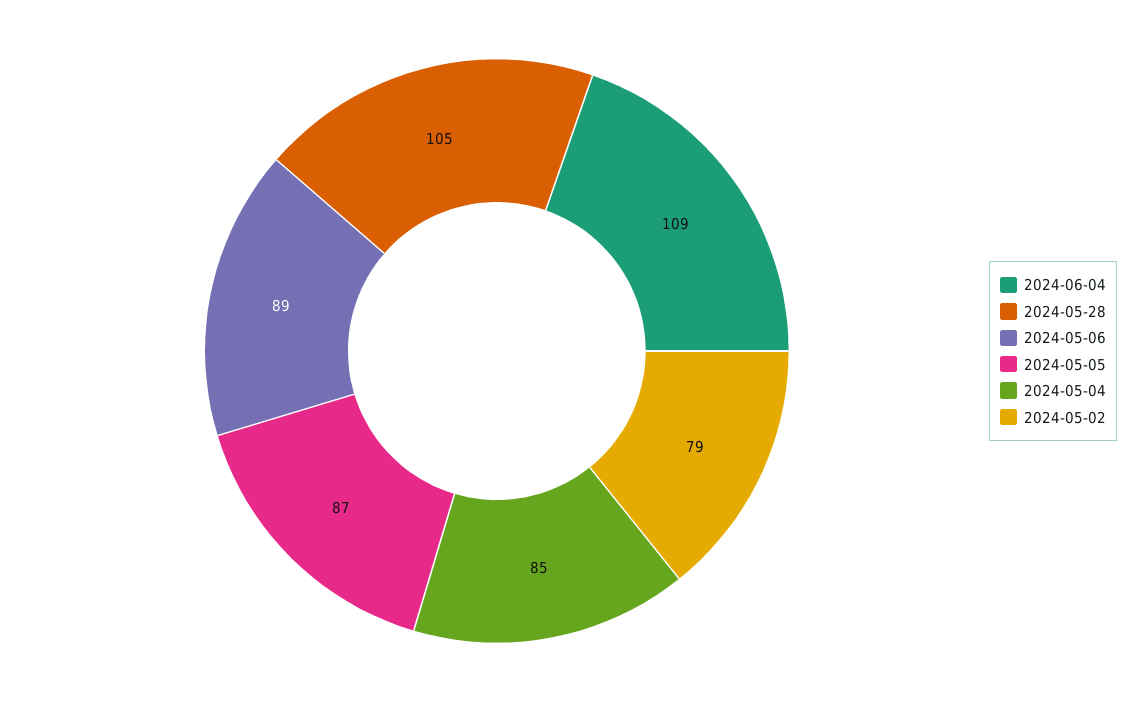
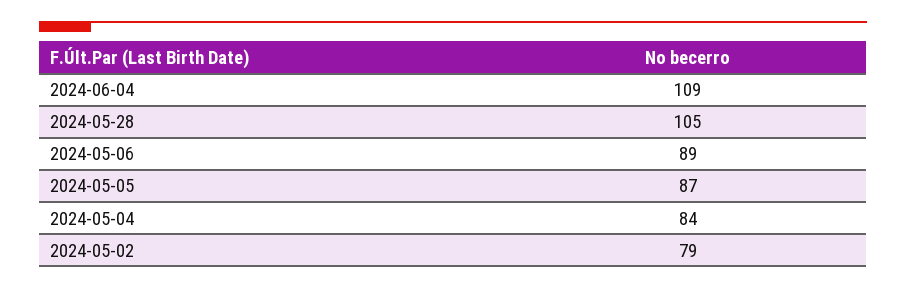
2024-05-04: 85 -> 84

